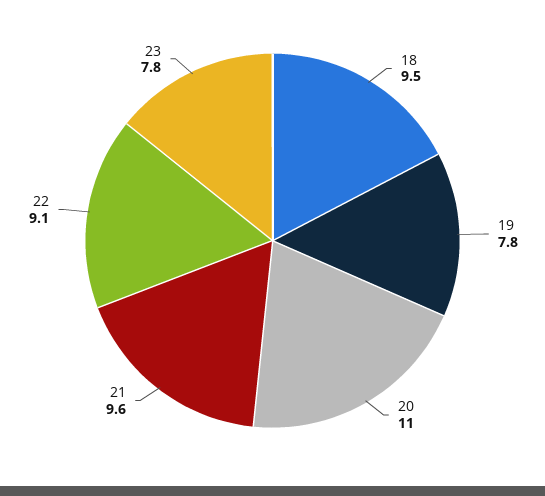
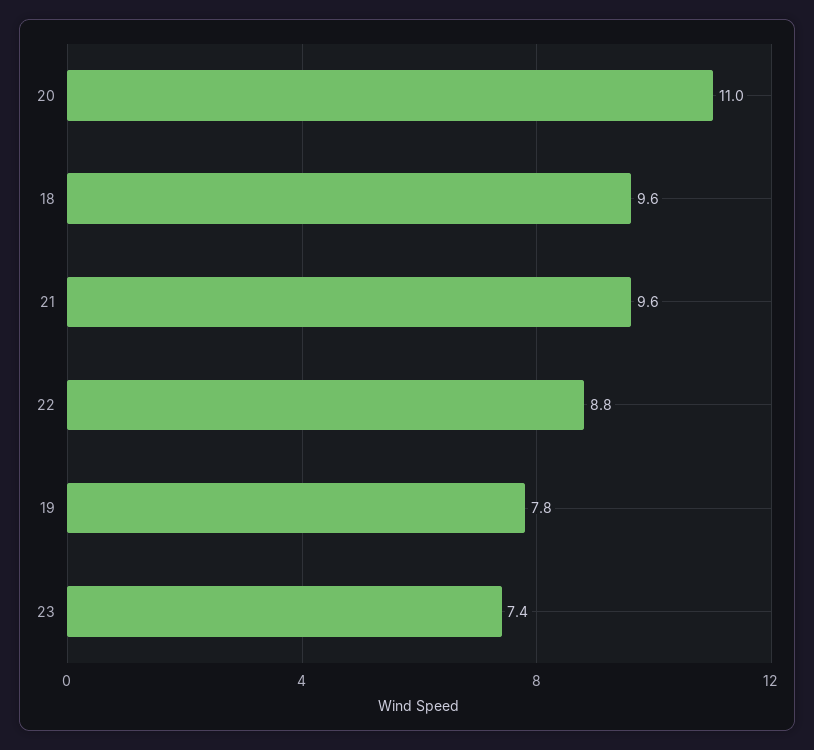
18: 9.5 -> 9.6
22: 9.1 -> 8.8
23: 7.8 -> 7.4

